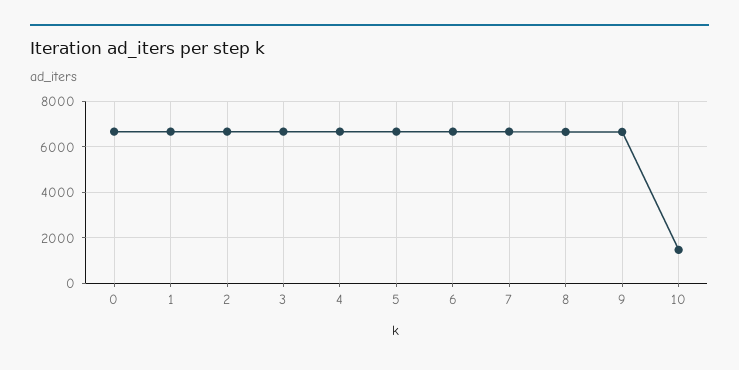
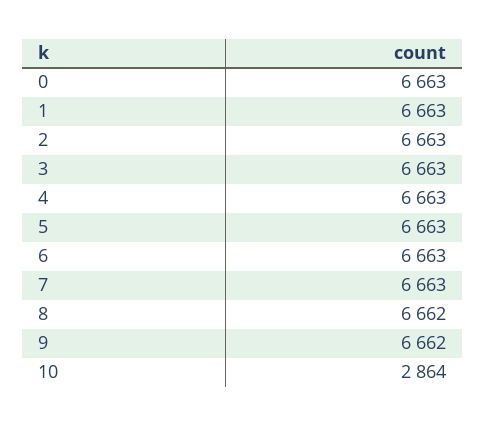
10: 1500 -> 2864

